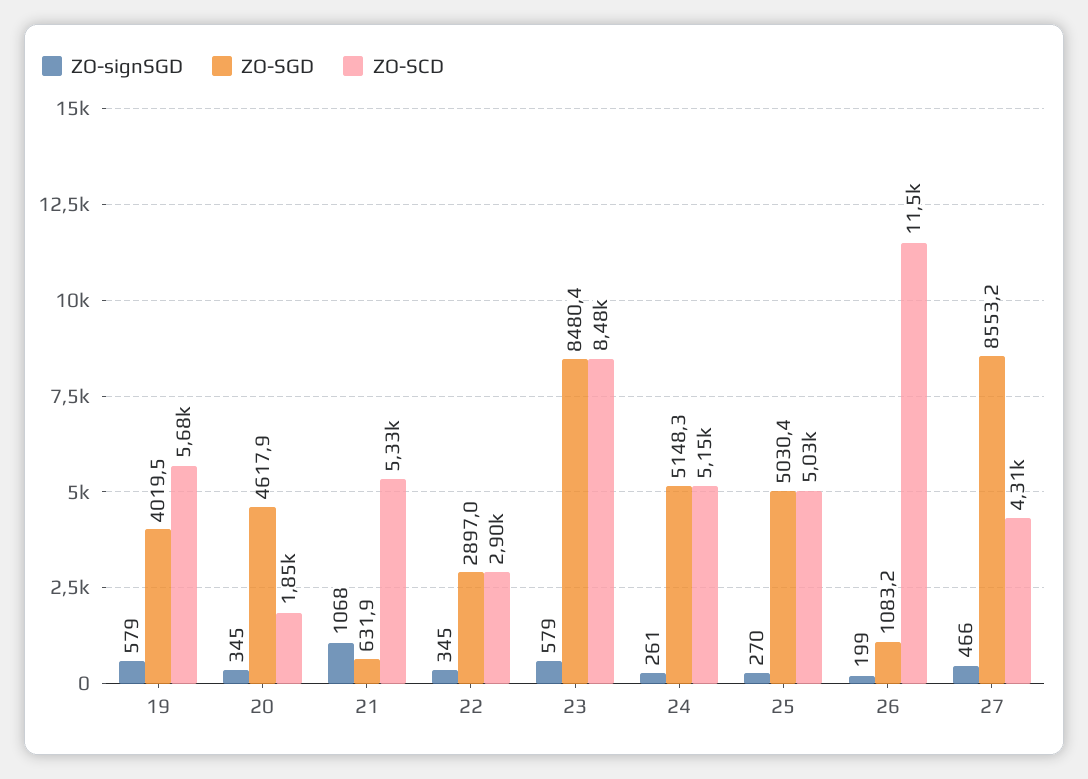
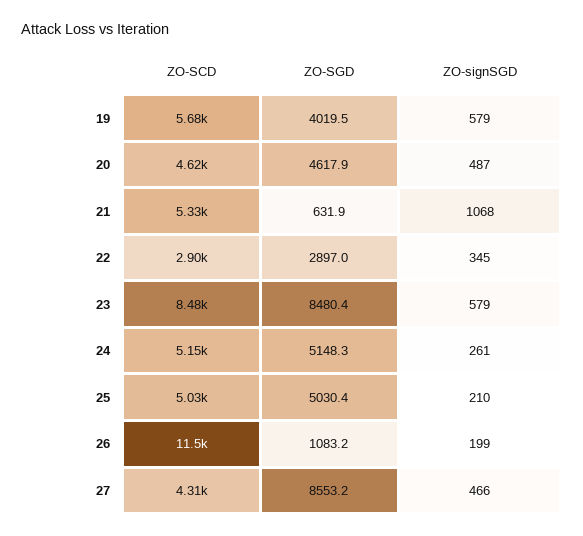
ZO-signSGD, 20: 345 -> 487
ZO-SCD, 20: 1850 -> 4620
ZO-signSGD, 25: 270 -> 210

